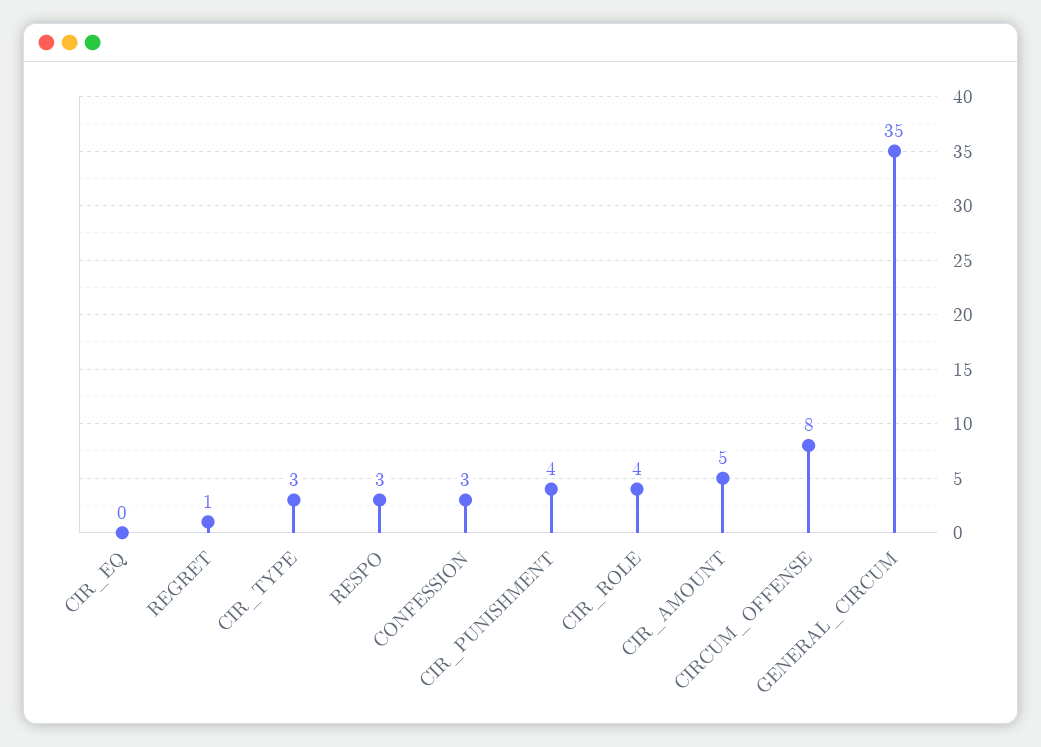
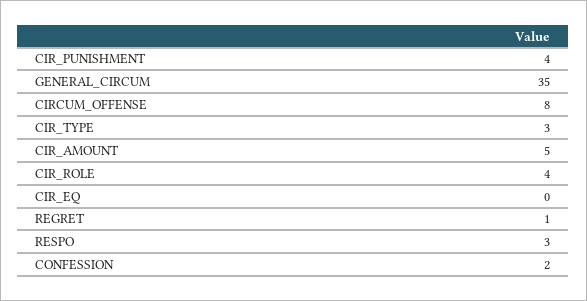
CONFESSION: 3 -> 2

